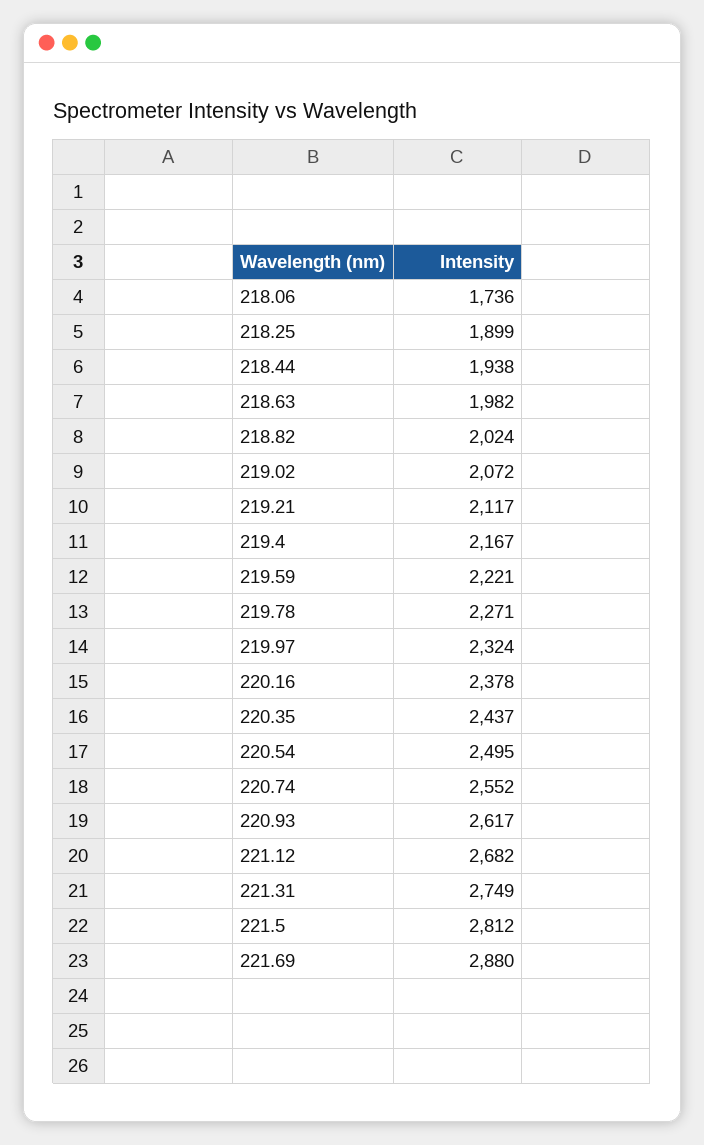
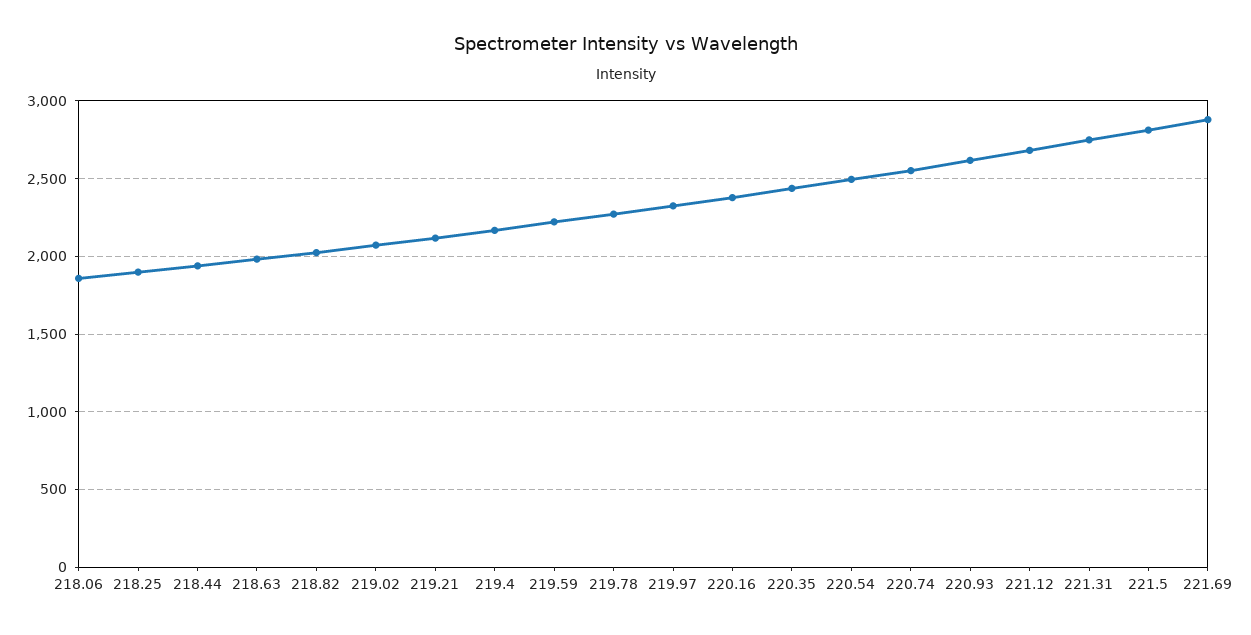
218.06: 1736 -> 1850

